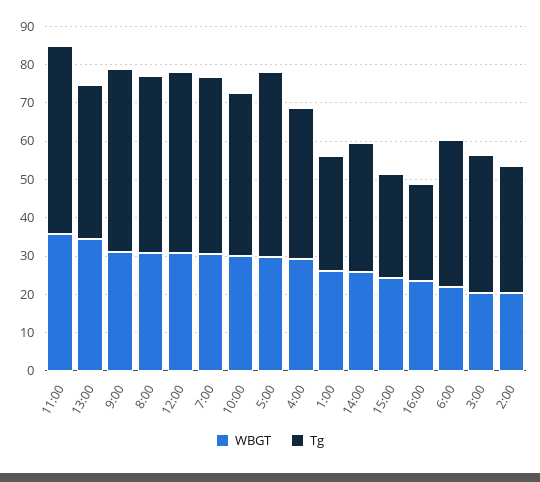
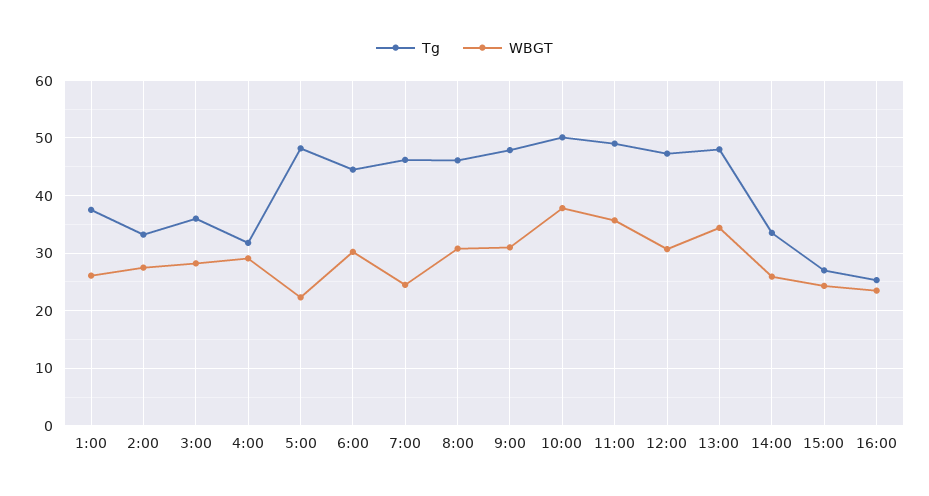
Tg, 13:00: 40 -> 48
WBGT, 7:00: 30 -> 24
WBGT, 10:00: 30 -> 38
Tg, 10:00: 42.5 -> 50
WBGT, 5:00: 30 -> 22
Tg, 4:00: 40 -> 32
Tg, 1:00: 30 -> 38
WBGT, 6:00: 22.5 -> 30
Tg, 6:00: 37.5 -> 44
WBGT, 3:00: 20 -> 28
WBGT, 2:00: 20 -> 28

